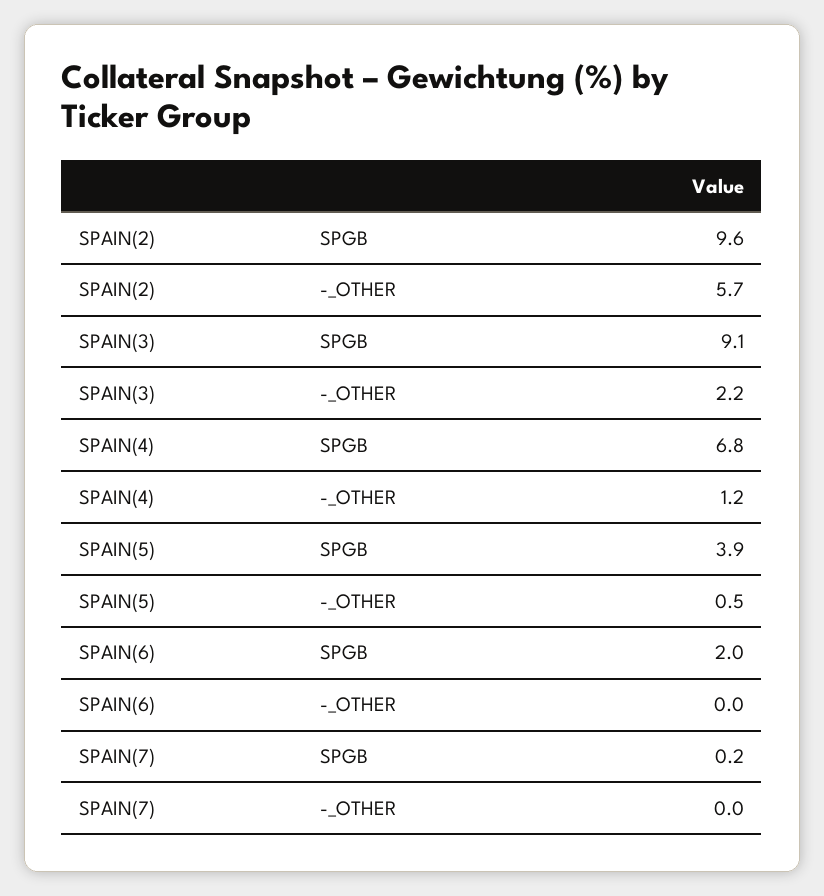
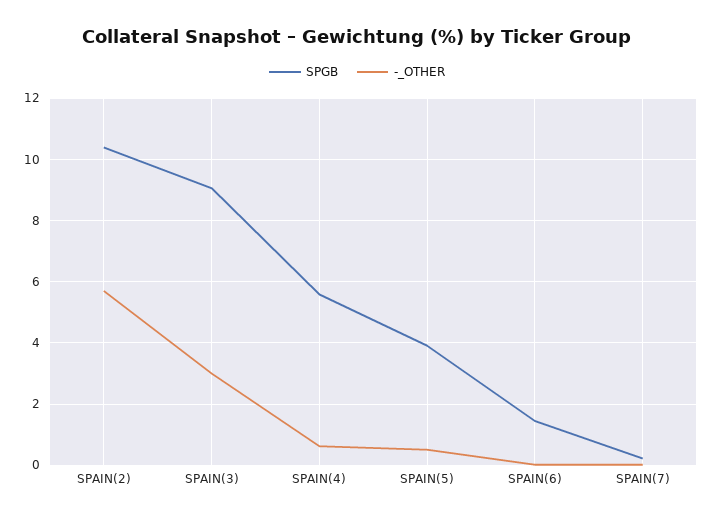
SPGB, SPAIN(2): 9.6 -> 10.4
-_OTHER, SPAIN(3): 2.2 -> 3
SPGB, SPAIN(4): 6.8 -> 5.6
-_OTHER, SPAIN(4): 1.2 -> 0.6
SPGB, SPAIN(6): 2 -> 1.4

